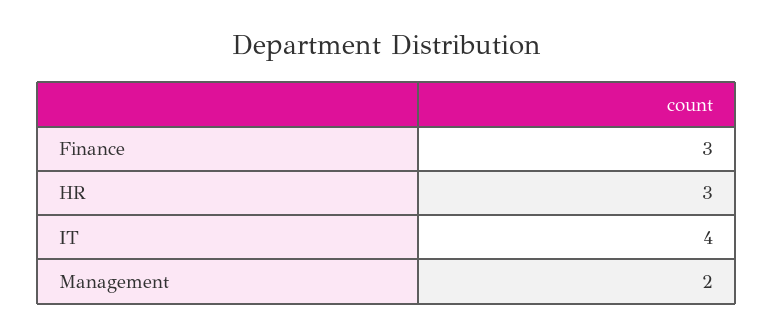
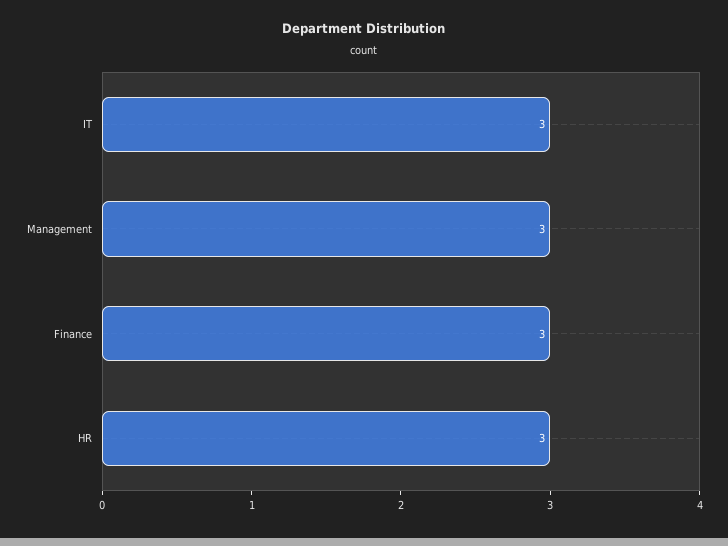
IT: 4 -> 3
Management: 2 -> 3

